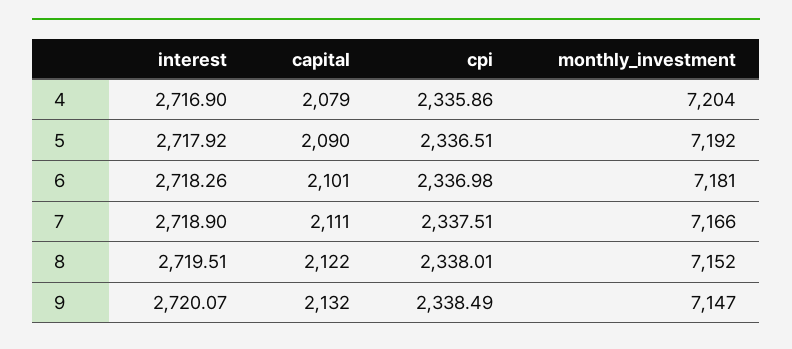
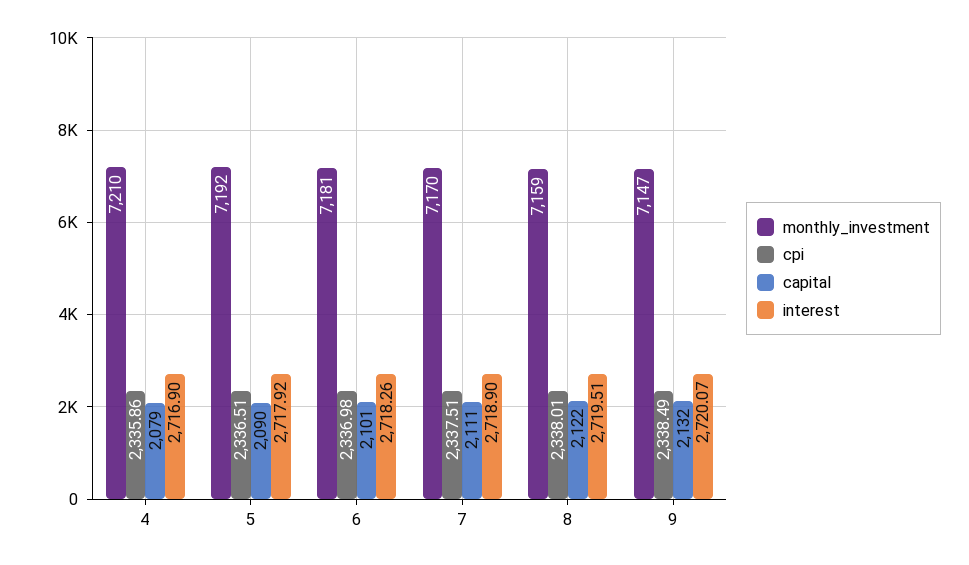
monthly_investment, 4: 7204 -> 7210
monthly_investment, 7: 7166 -> 7170
monthly_investment, 8: 7152 -> 7159

